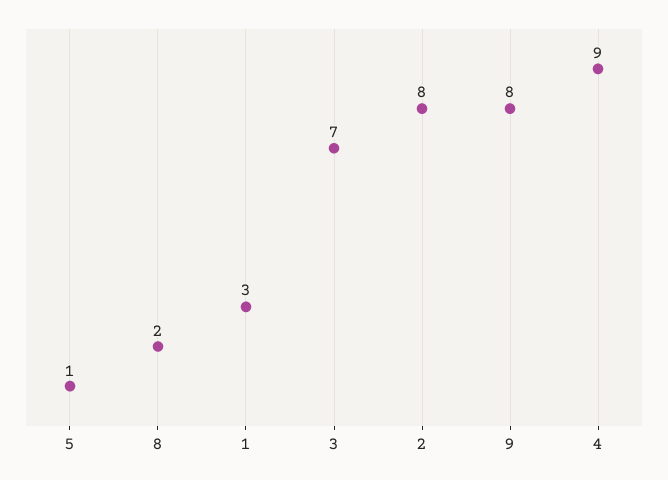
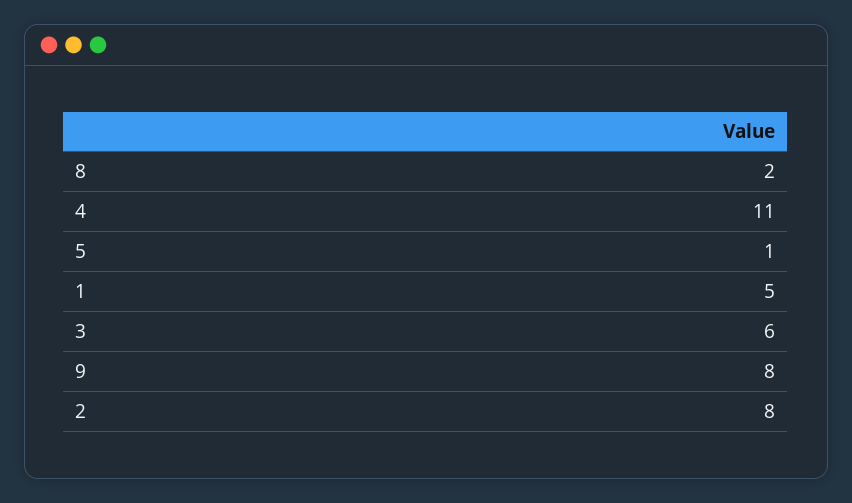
1: 3 -> 5
3: 7 -> 6
4: 9 -> 11

